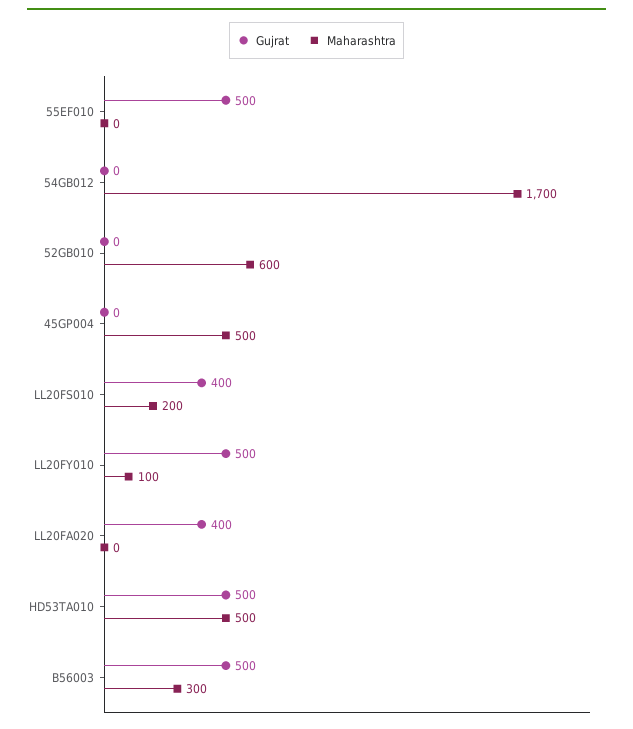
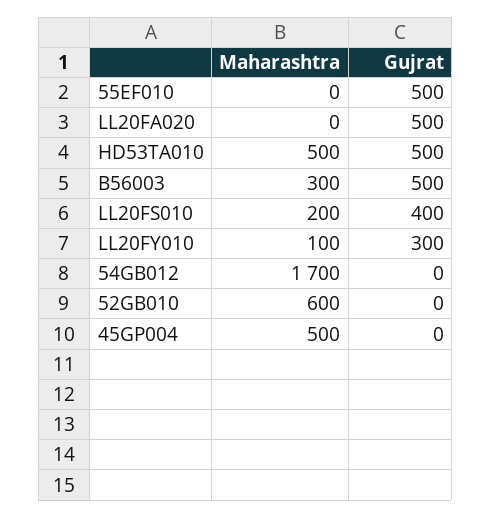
Gujrat, LL20FY010: 500 -> 300
Gujrat, LL20FA020: 400 -> 500

